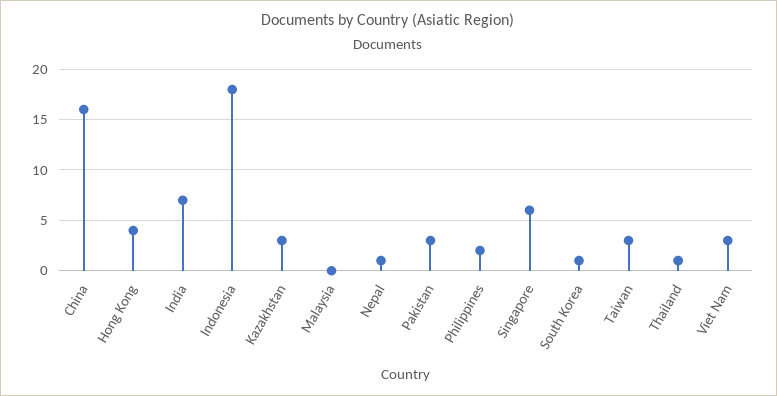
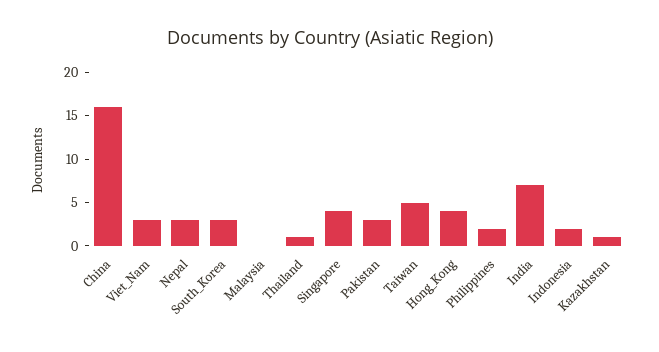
Indonesia: 18 -> 2
Kazakhstan: 3 -> 1
Nepal: 1 -> 3
Singapore: 6 -> 4
South Korea: 1 -> 3
Taiwan: 3 -> 5

